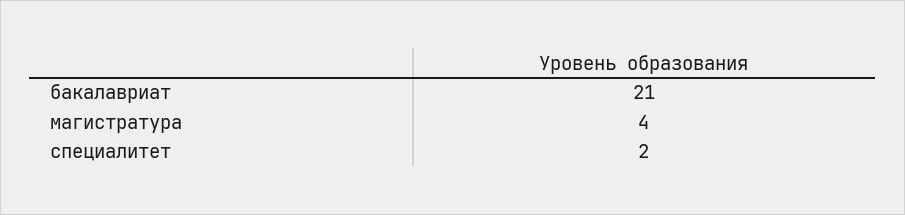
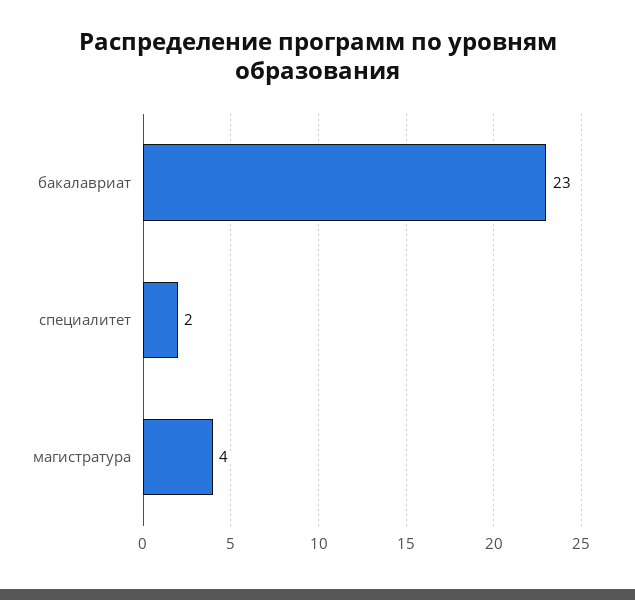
бакалавриат: 21 -> 23

